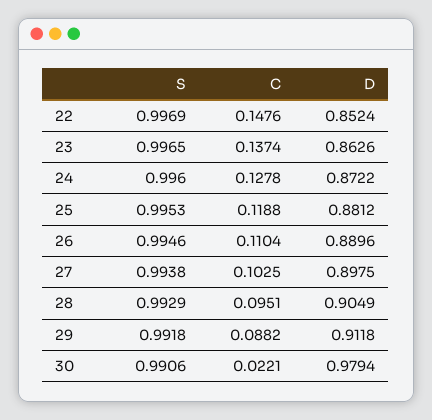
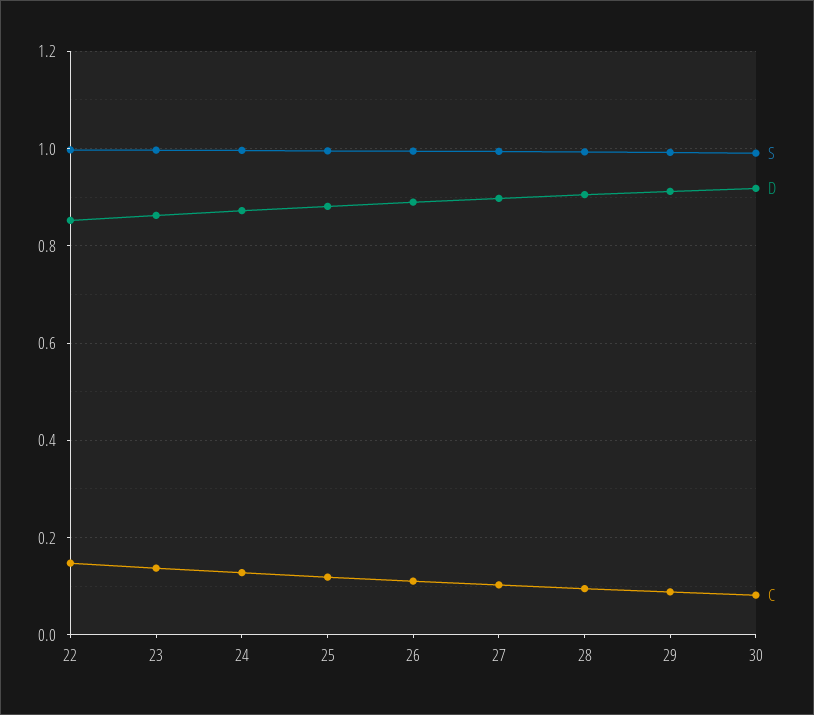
C, 30: 0.0221 -> 0.08
D, 30: 0.9794 -> 0.92

